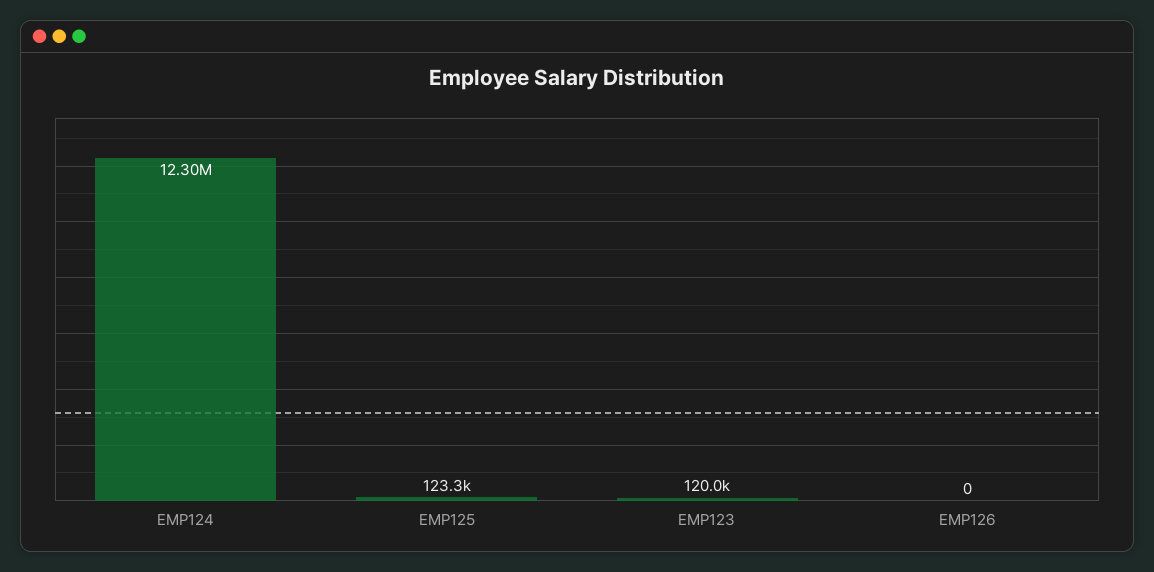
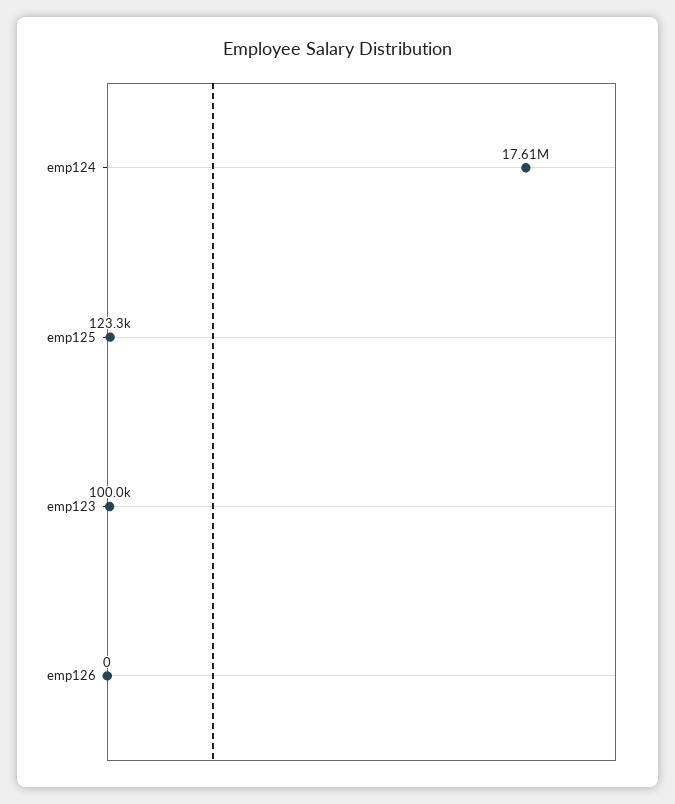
EMP124: 12300000 -> 17610000
EMP123: 120000 -> 100000

